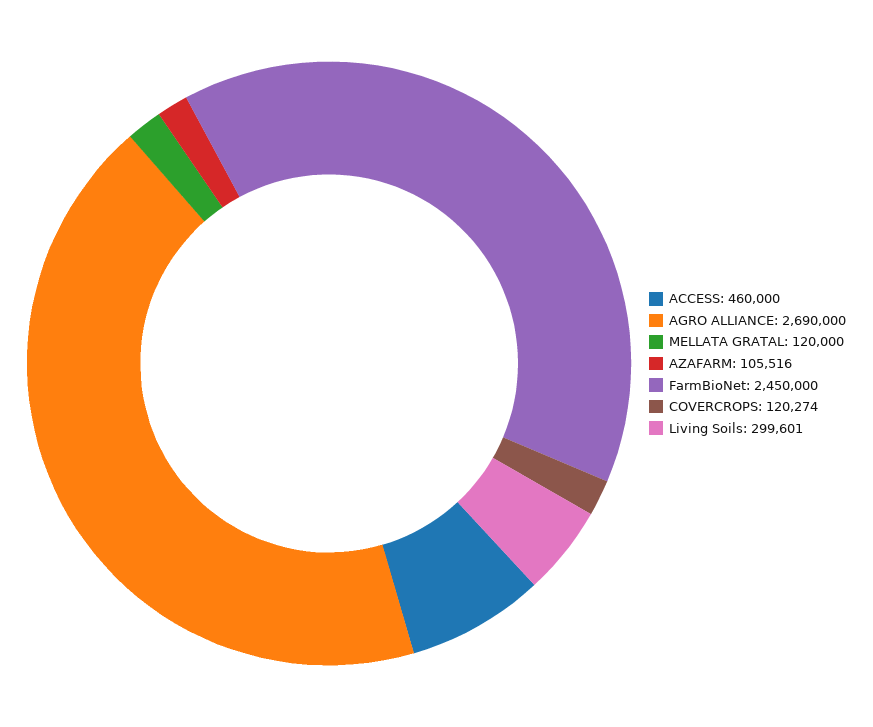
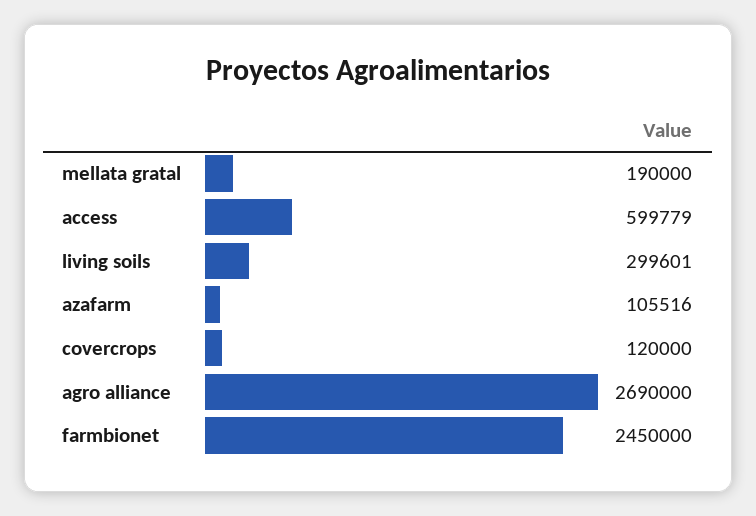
ACCESS: 460000 -> 599779
MELLATA GRATAL: 120000 -> 190000
COVERCROPS: 120274 -> 120000

